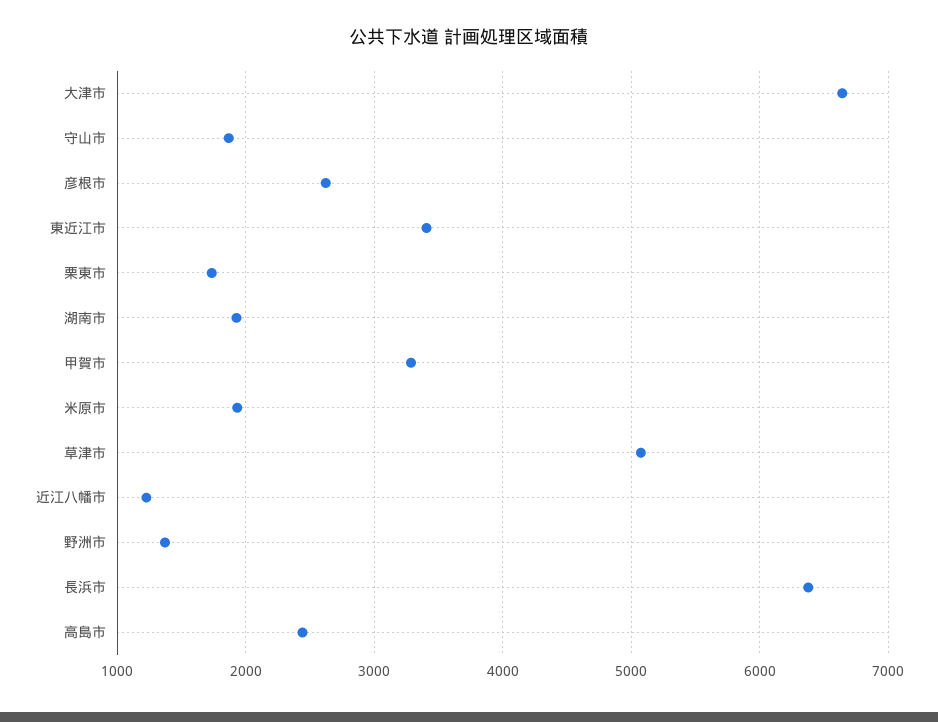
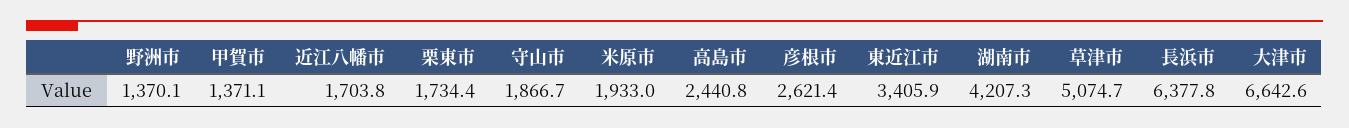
湖南市: 1900 -> 4207.3
甲賀市: 3300 -> 1371.1
近江八幡市: 1200 -> 1703.8

